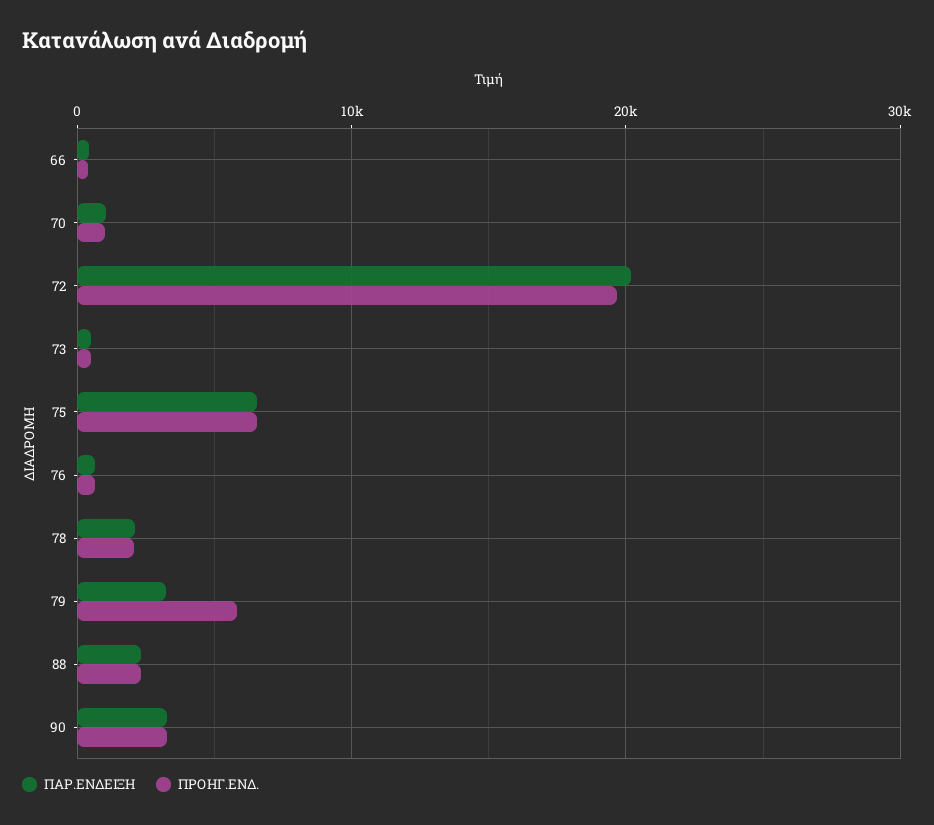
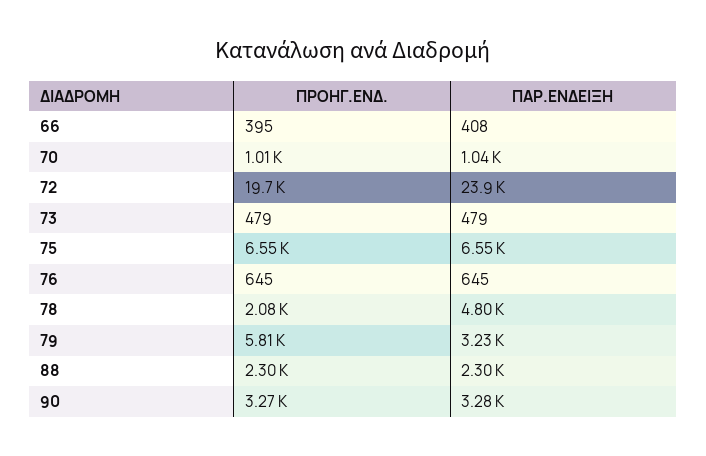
ΠΑΡ.ΕΝΔΕΙΞΗ, 72: 20000 -> 23900
ΠΑΡ.ΕΝΔΕΙΞΗ, 78: 2000 -> 4800

